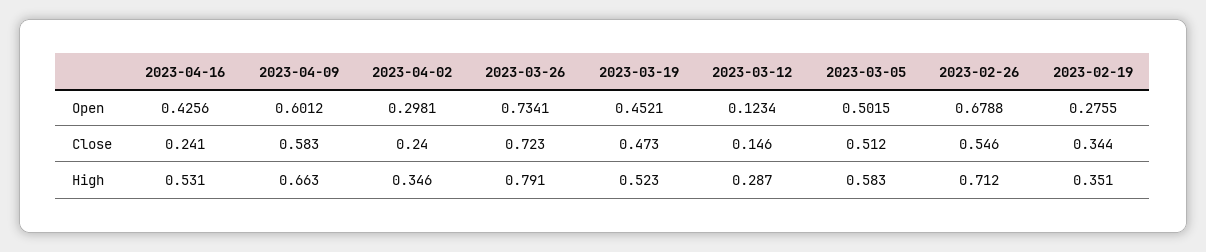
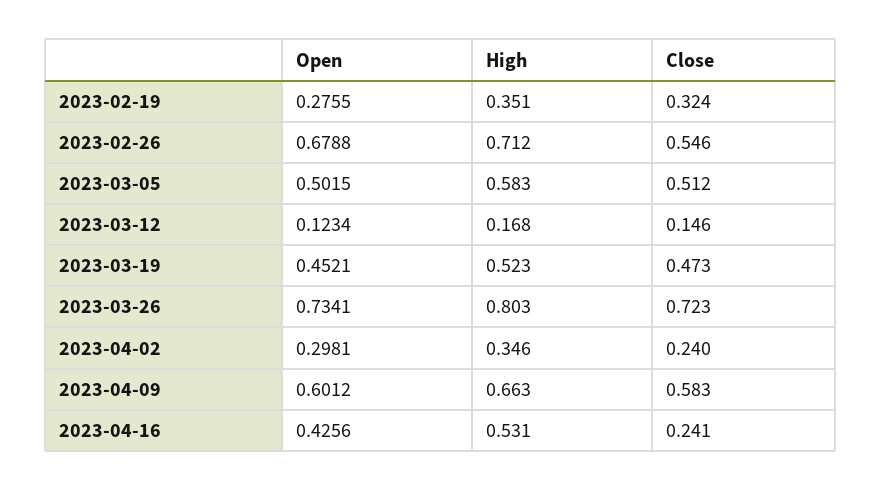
2023-02-19, Close: 0.344 -> 0.324
2023-03-26, High: 0.791 -> 0.803
2023-03-12, High: 0.287 -> 0.168

